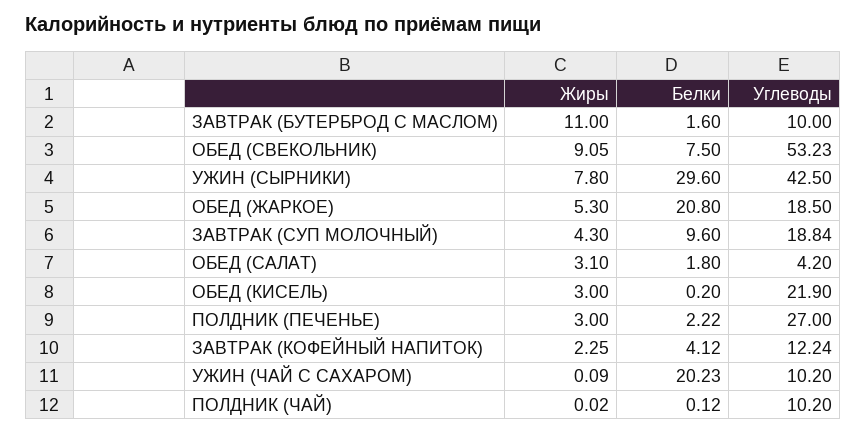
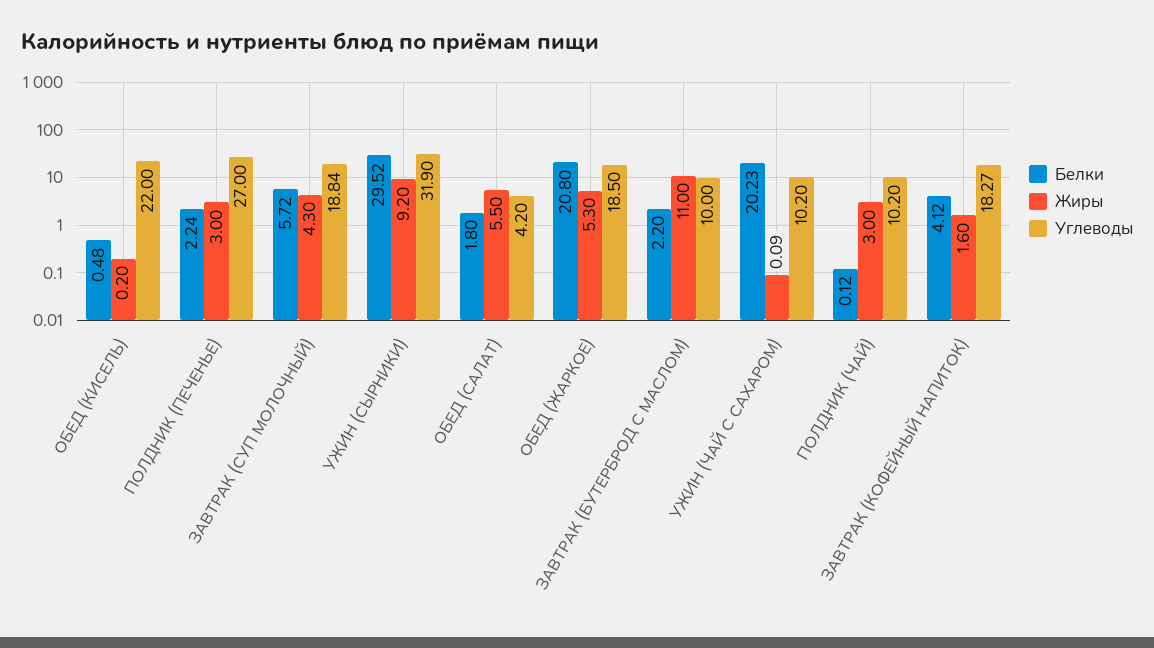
Белки, ЗАВТРАК (БУТЕРБРОД С МАСЛОМ): 1.6 -> 2.2
Жиры, ОБЕД (СВЕКОЛЬНИК): 9.05 -> none
Белки, ОБЕД (СВЕКОЛЬНИК): 7.5 -> none
Углеводы, ОБЕД (СВЕКОЛЬНИК): 53.23 -> none
Жиры, УЖИН (СЫРНИКИ): 7.8 -> 9.2
Белки, УЖИН (СЫРНИКИ): 29.6 -> 29.52
Углеводы, УЖИН (СЫРНИКИ): 42.5 -> 31.9
Белки, ЗАВТРАК (СУП МОЛОЧНЫЙ): 9.6 -> 5.72
Жиры, ОБЕД (САЛАТ): 3.1 -> 5.5
Жиры, ОБЕД (КИСЕЛЬ): 3 -> 0.2
Белки, ОБЕД (КИСЕЛЬ): 0.2 -> 0.48
Углеводы, ОБЕД (КИСЕЛЬ): 21.9 -> 22
Белки, ПОЛДНИК (ПЕЧЕНЬЕ): 2.22 -> 2.24
Жиры, ЗАВТРАК (КОФЕЙНЫЙ НАПИТОК): 2.25 -> 1.6
Углеводы, ЗАВТРАК (КОФЕЙНЫЙ НАПИТОК): 12.24 -> 18.27
Жиры, ПОЛДНИК (ЧАЙ): 0.02 -> 3

